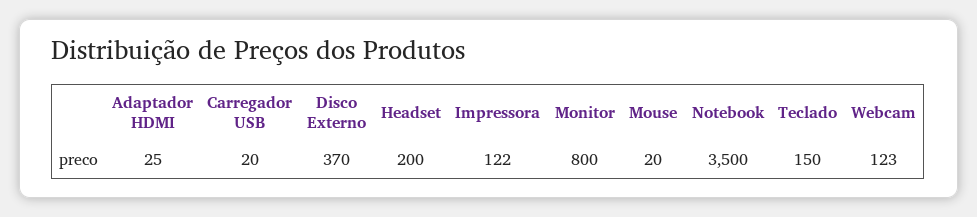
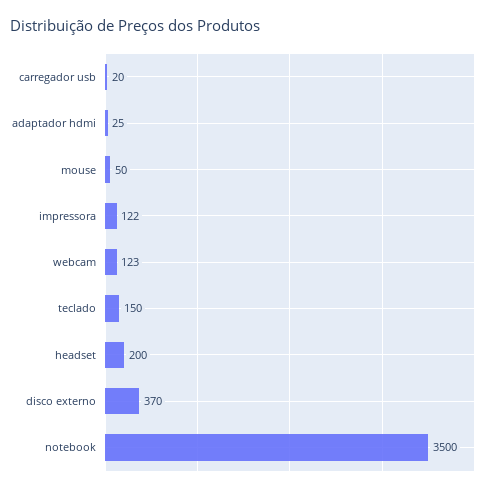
Monitor: 800 -> none
Mouse: 20 -> 50

